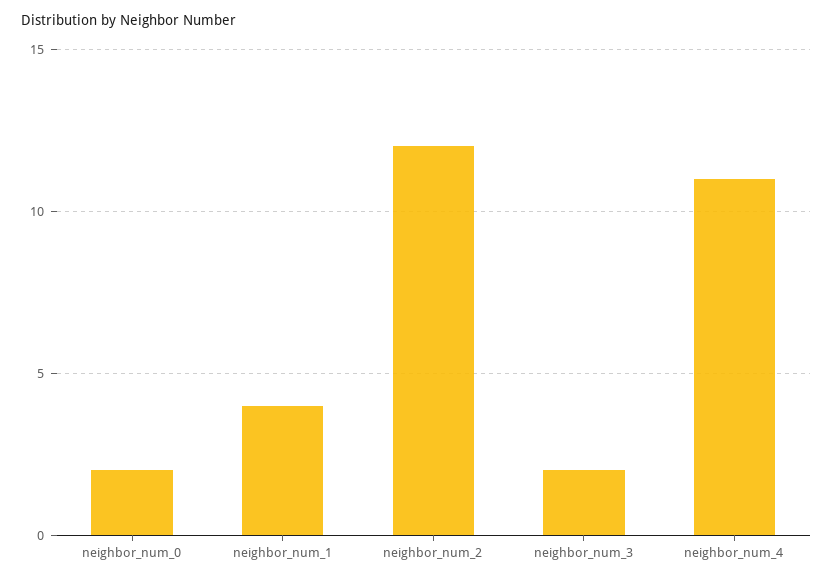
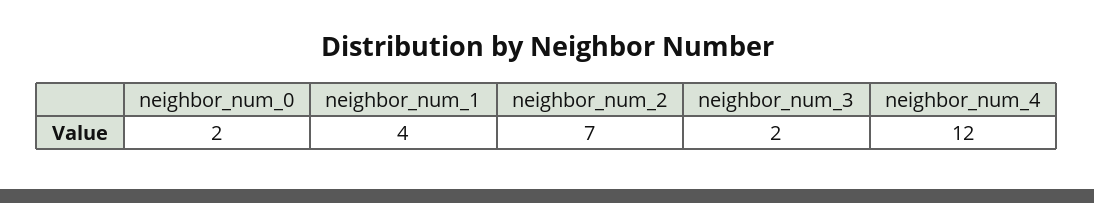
neighbor_num_2: 12 -> 7
neighbor_num_4: 11 -> 12

